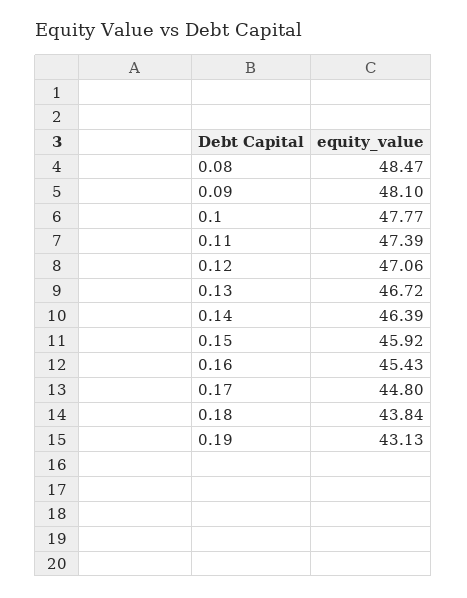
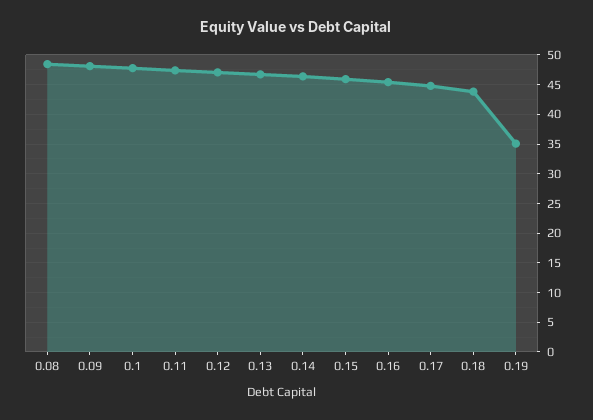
0.19: 43.13 -> 35

